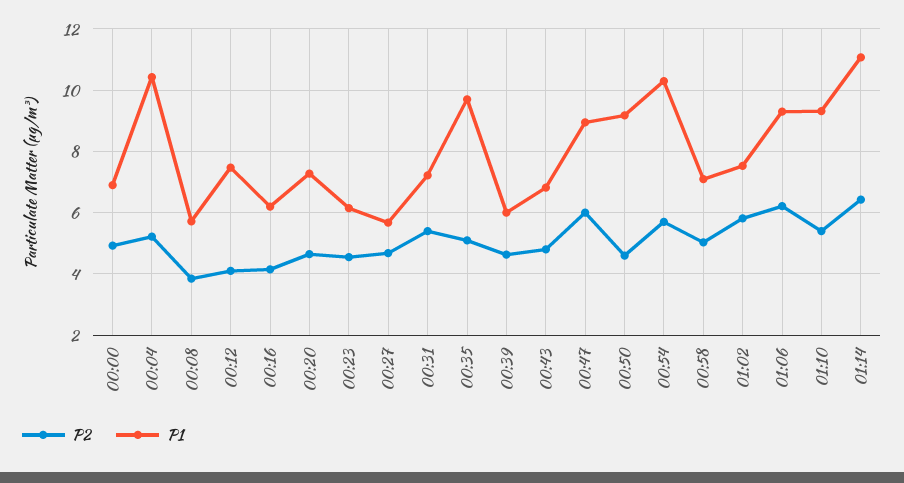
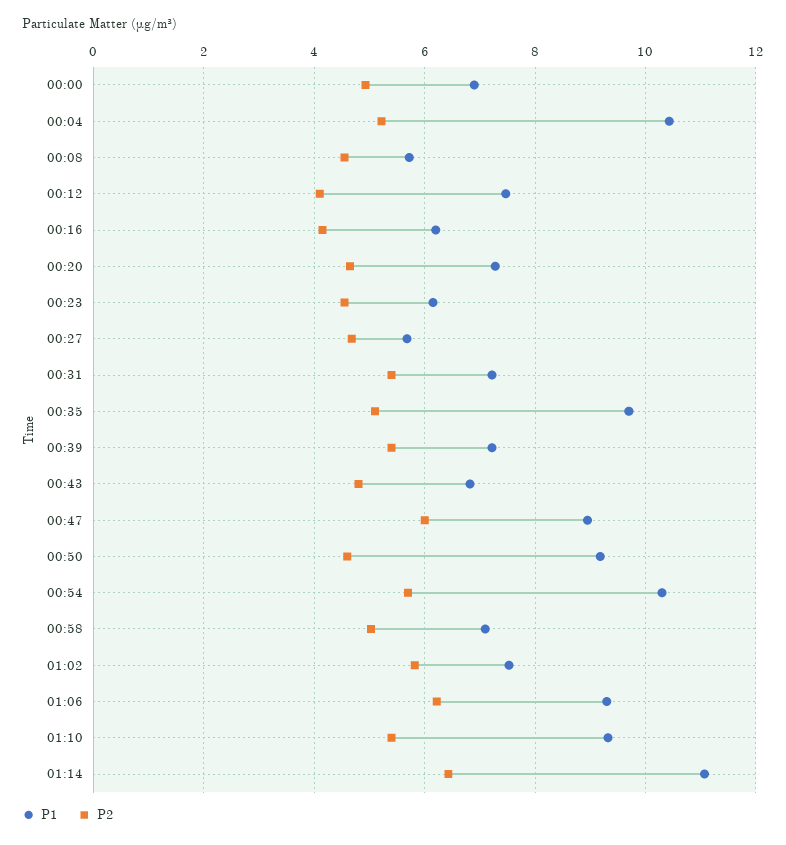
P2, 00:08: 3.8 -> 4.6
P2, 00:39: 4.6 -> 5.4
P1, 00:39: 6 -> 7.2

